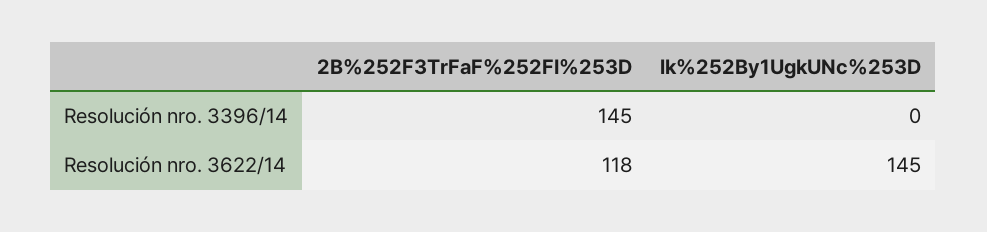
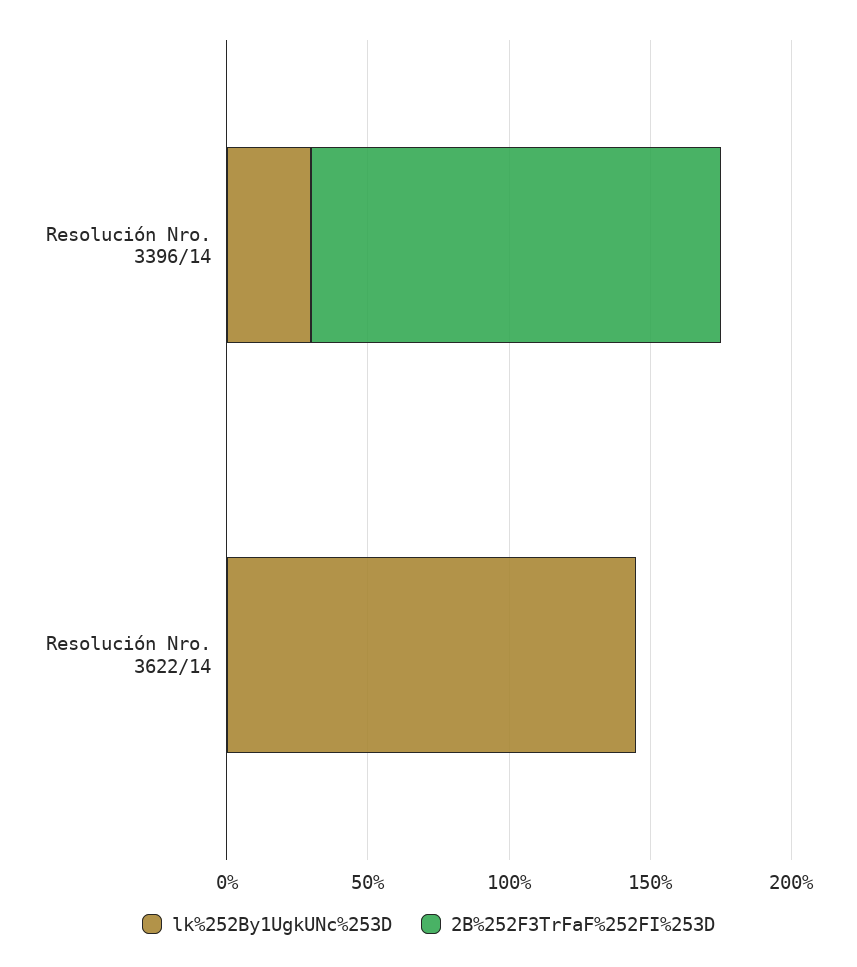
lk%252By1UgkUNc%253D, Resolución nro. 3396/14: 0 -> 30
2B%252F3TrFaF%252FI%253D, Resolución nro. 3622/14: 118 -> 0

